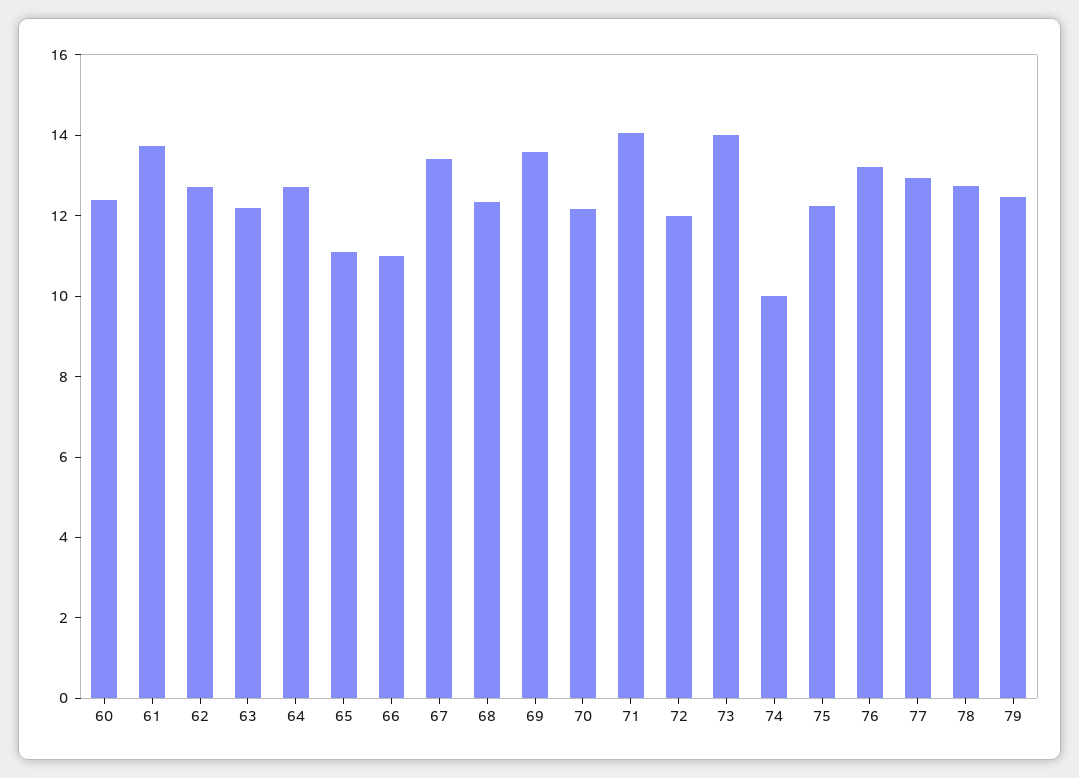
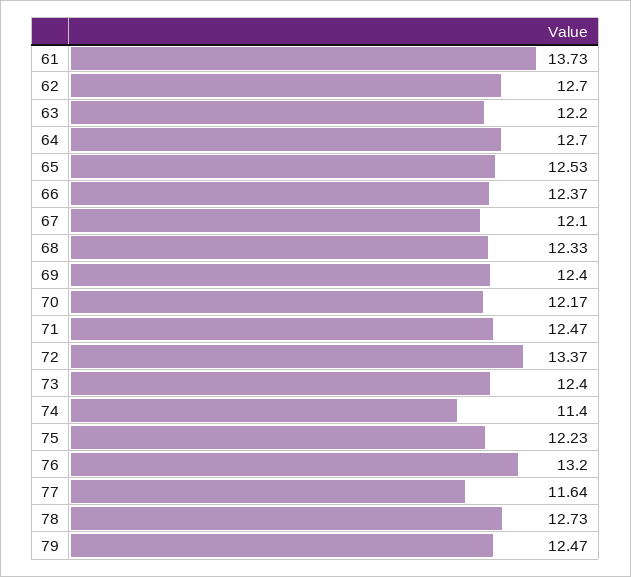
60: 12.5 -> none
65: 11 -> 12.53
66: 11 -> 12.37
67: 13.5 -> 12.1
69: 13.5 -> 12.4
71: 14 -> 12.47
72: 12 -> 13.37
73: 14 -> 12.4
74: 10 -> 11.4
77: 13 -> 11.64

